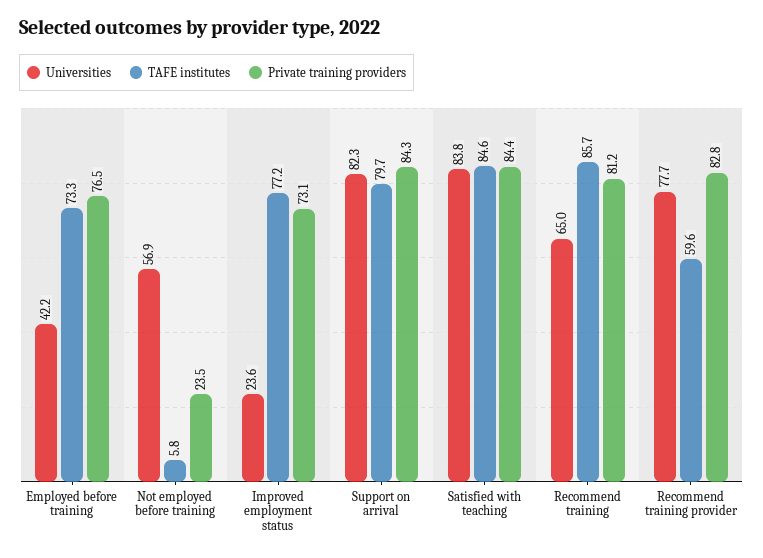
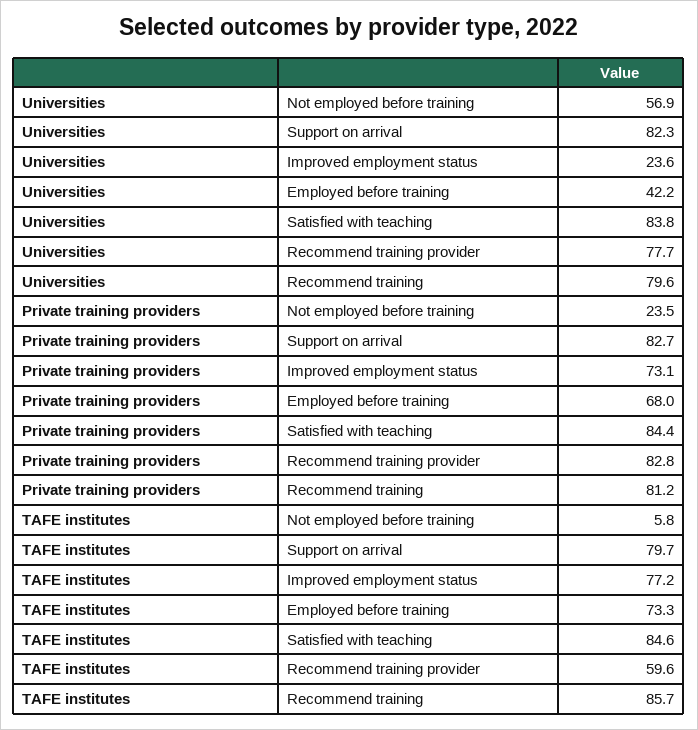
Private training providers, Employed before training: 76.5 -> 68
Private training providers, Support on arrival: 84.3 -> 82.7
Universities, Recommend training: 65 -> 79.6

